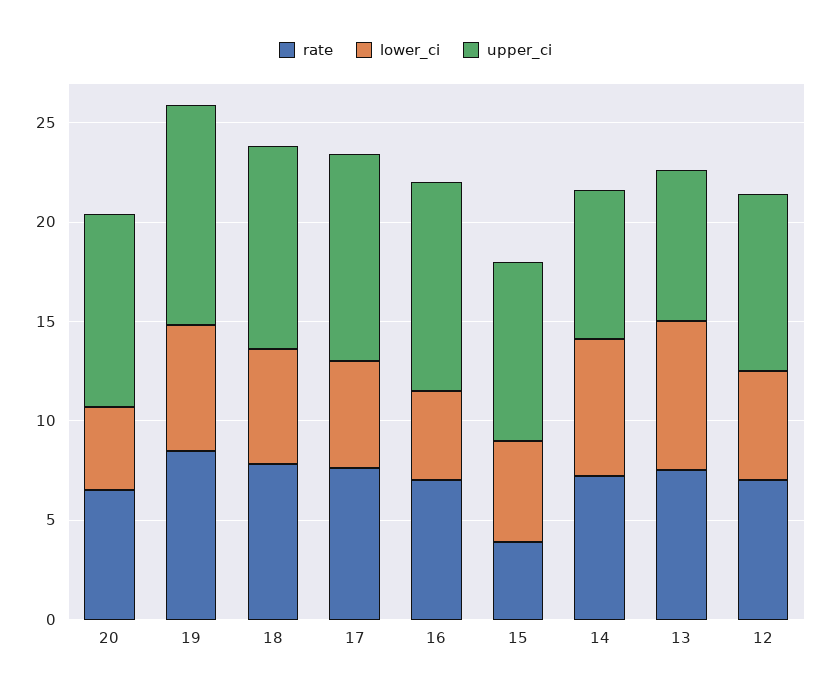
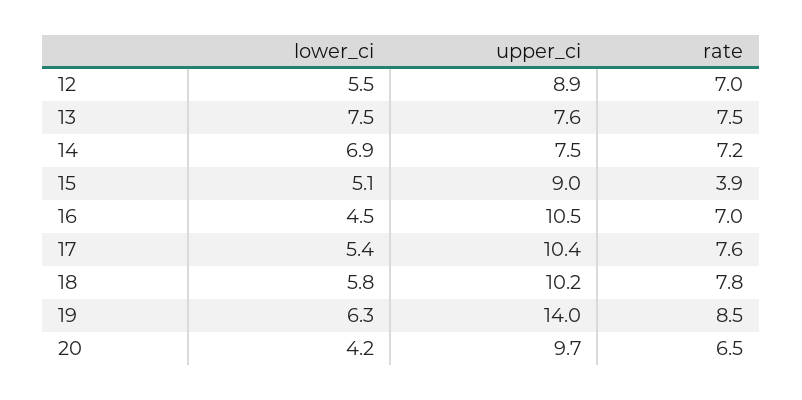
upper_ci, 19: 11 -> 14

